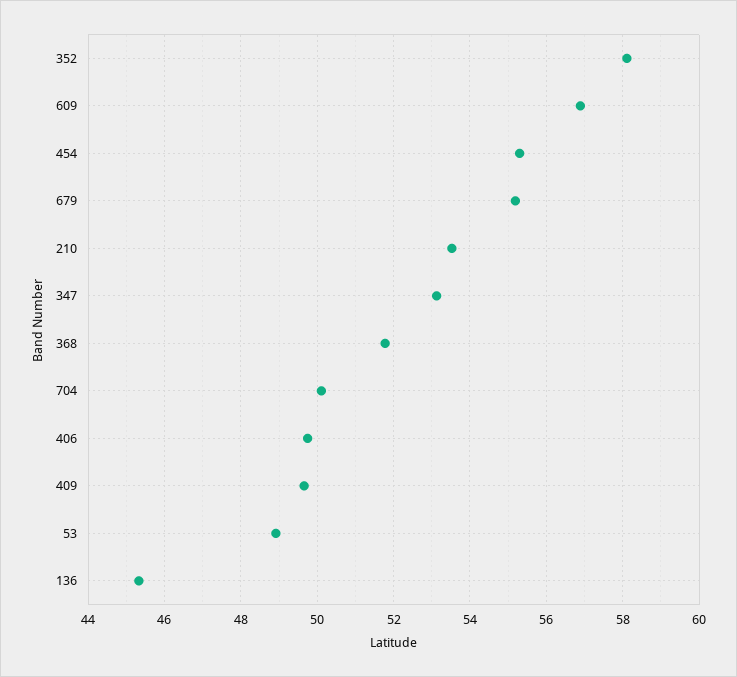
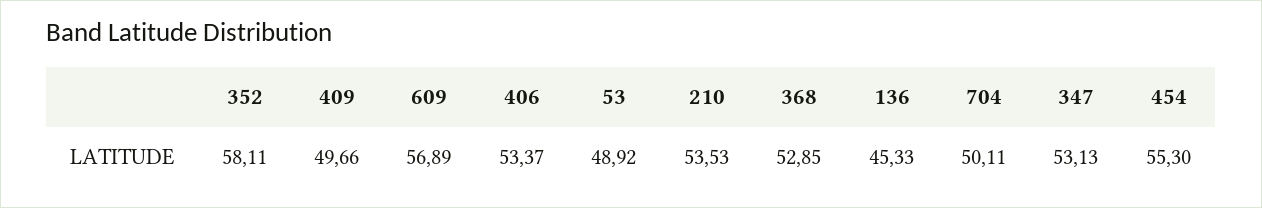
679: 55.2 -> none
368: 51.8 -> 52.85
406: 49.8 -> 53.37

